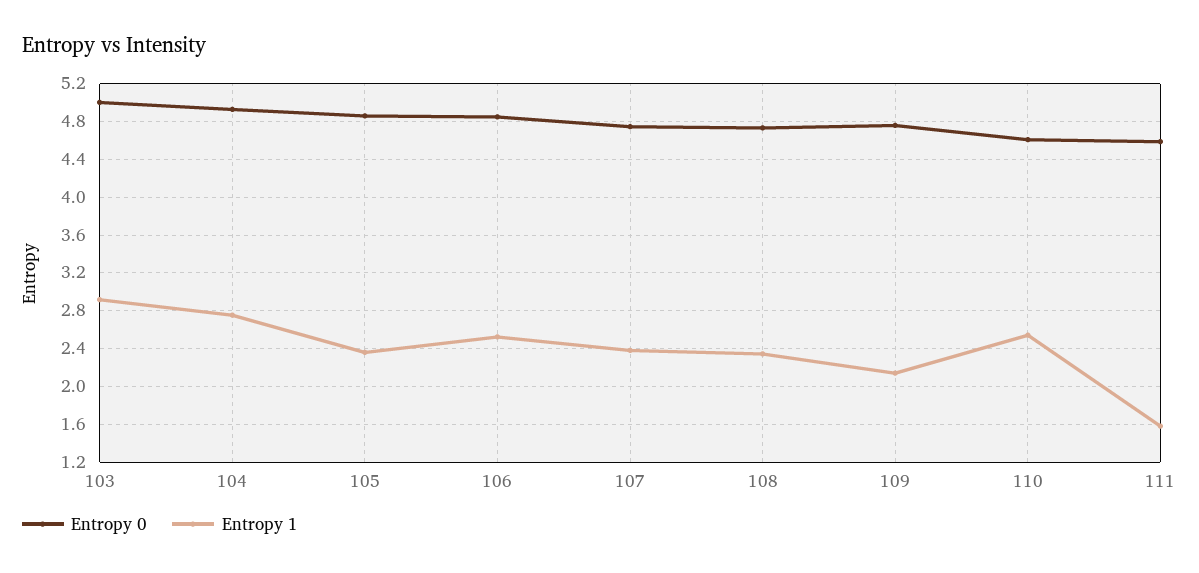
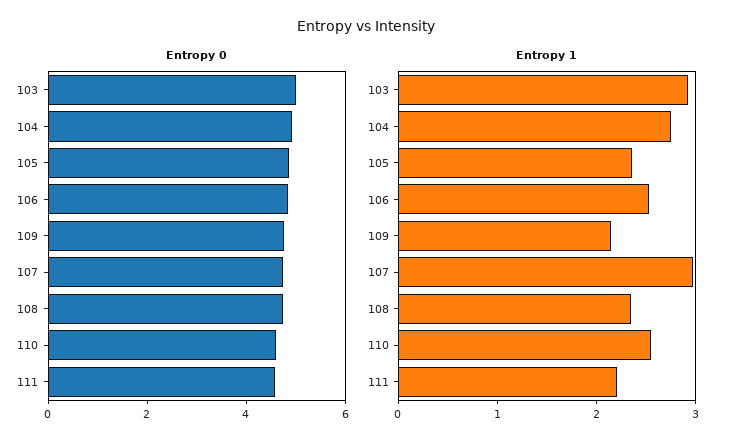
Entropy 1, 107: 2.4 -> 3
Entropy 1, 111: 1.6 -> 2.2

